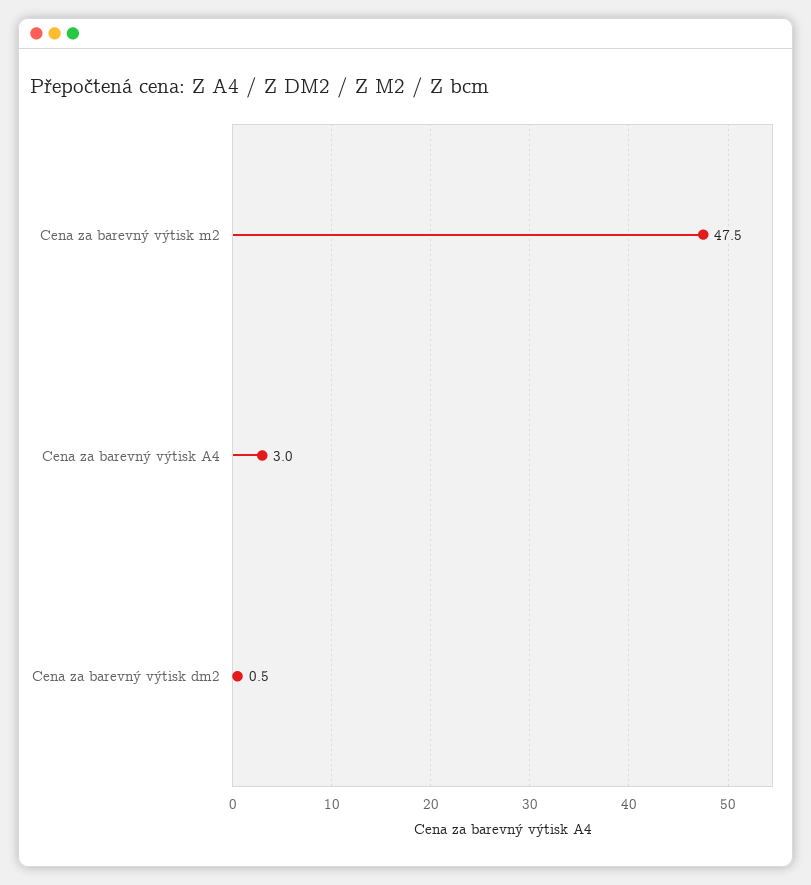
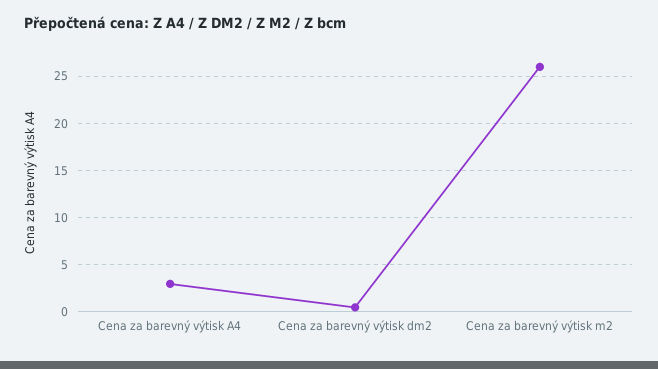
Cena za barevný výtisk m2: 47.5 -> 26

